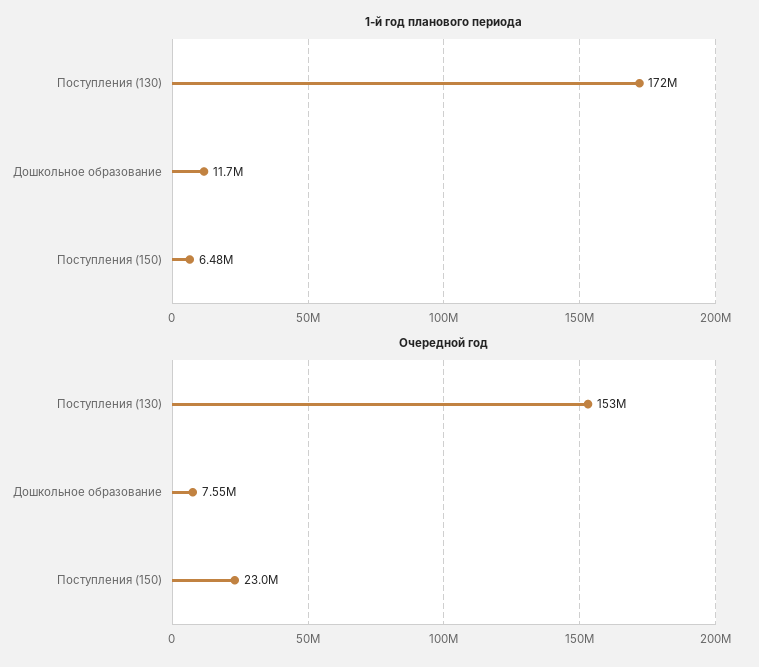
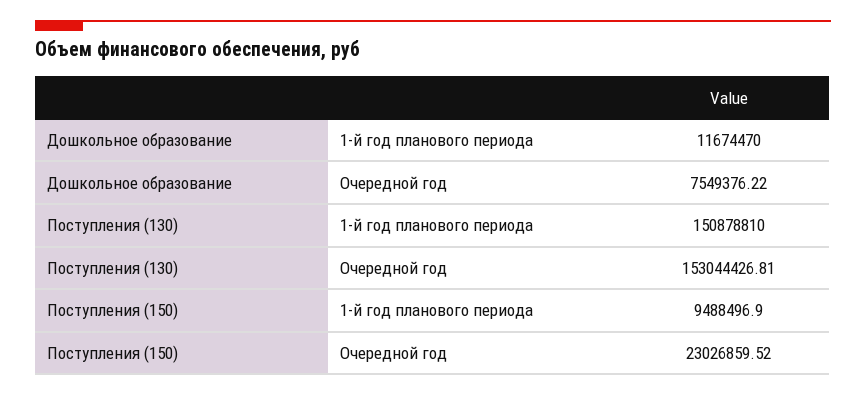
1-й год планового периода, Поступления (130): 172000000 -> 150878810
1-й год планового периода, Поступления (150): 6480000 -> 9488496.9

